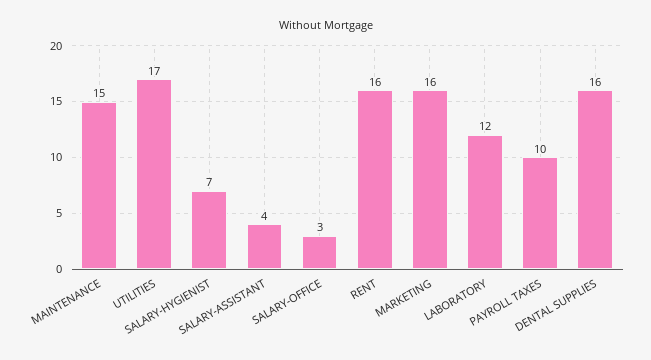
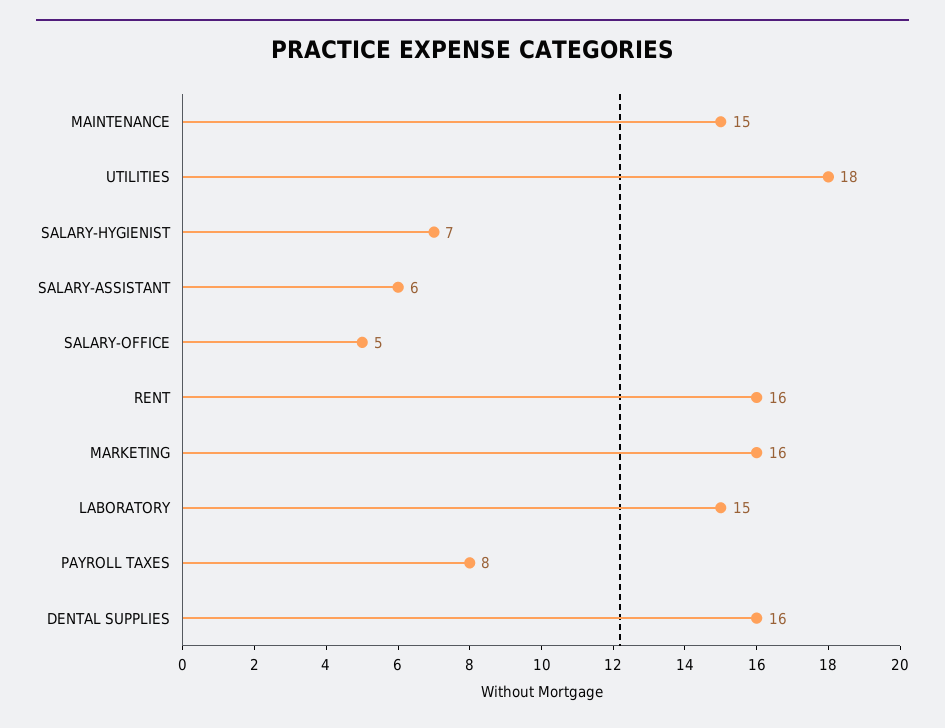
UTILITIES: 17 -> 18
SALARY-ASSISTANT: 4 -> 6
SALARY-OFFICE: 3 -> 5
LABORATORY: 12 -> 15
PAYROLL TAXES: 10 -> 8

